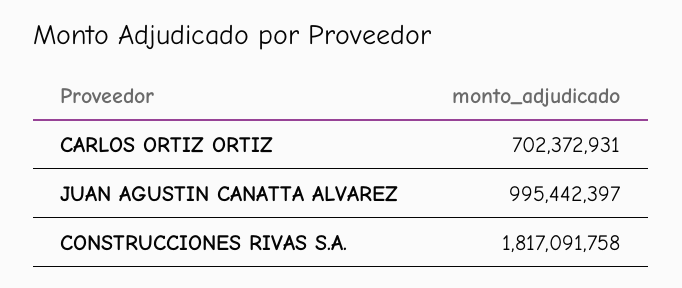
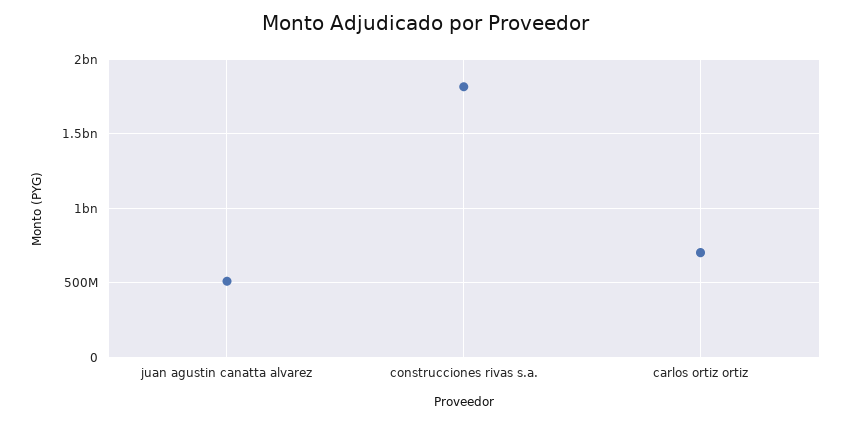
JUAN AGUSTIN CANATTA ALVAREZ: 995442397 -> 500000000

